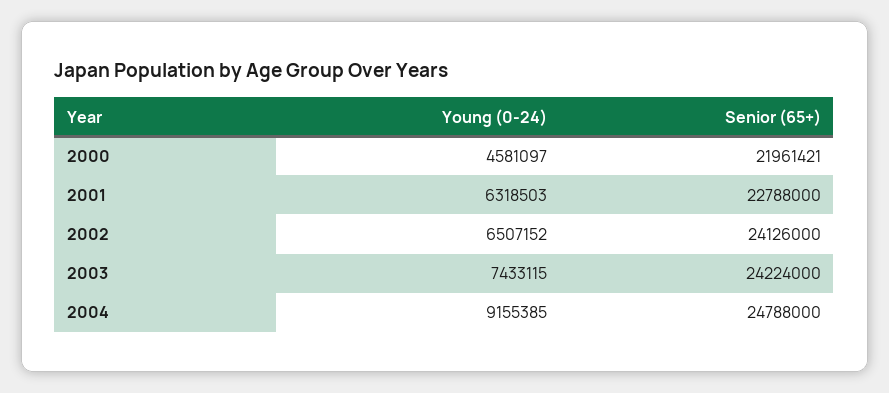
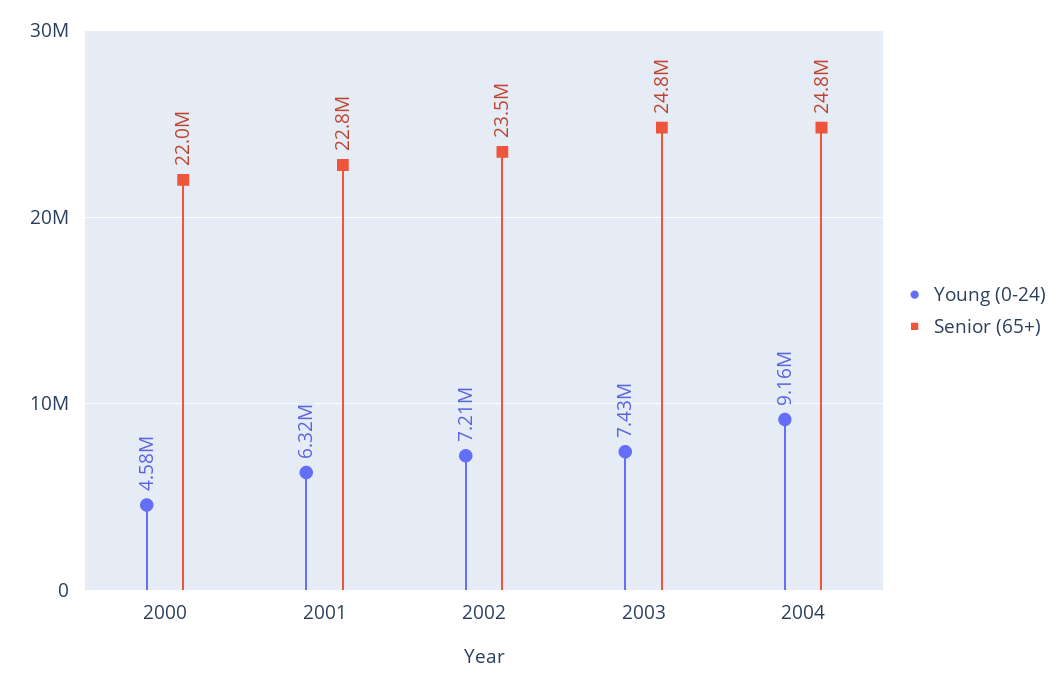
Young (0-24), 2002: 6507152 -> 7210000
Senior (65+), 2002: 24126000 -> 23500000
Senior (65+), 2003: 24224000 -> 24800000

